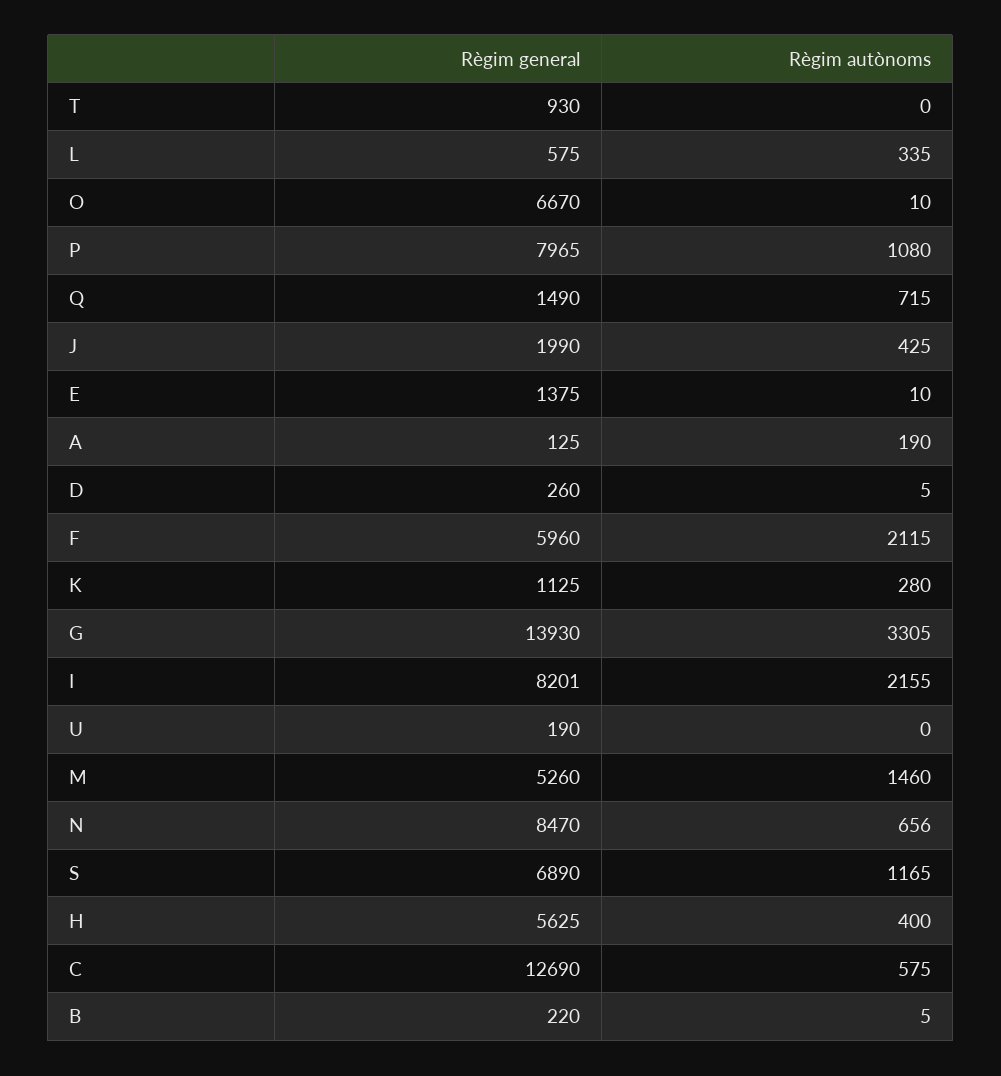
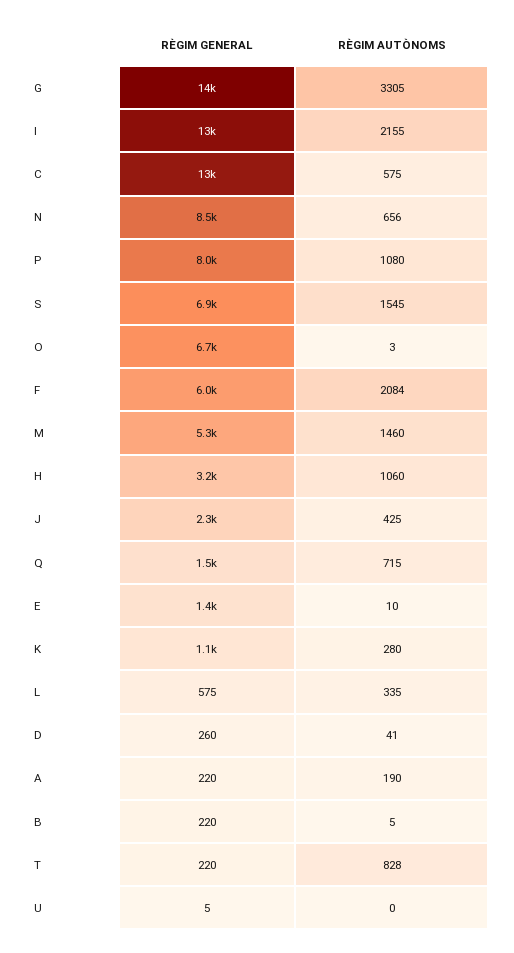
Règim general, T: 930 -> 220
Règim autònoms, T: 0 -> 828
Règim autònoms, O: 10 -> 3
Règim general, J: 1990 -> 2300
Règim general, A: 125 -> 220
Règim autònoms, D: 5 -> 41
Règim autònoms, F: 2115 -> 2084
Règim general, I: 8201 -> 13000
Règim general, U: 190 -> 5
Règim autònoms, S: 1165 -> 1545
Règim general, H: 5625 -> 3200
Règim autònoms, H: 400 -> 1060

